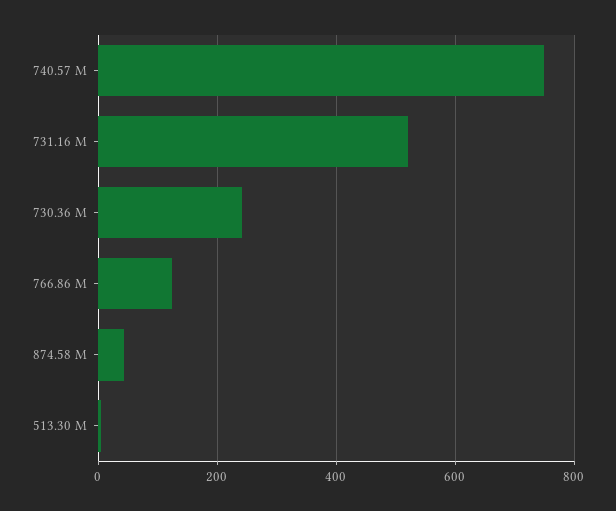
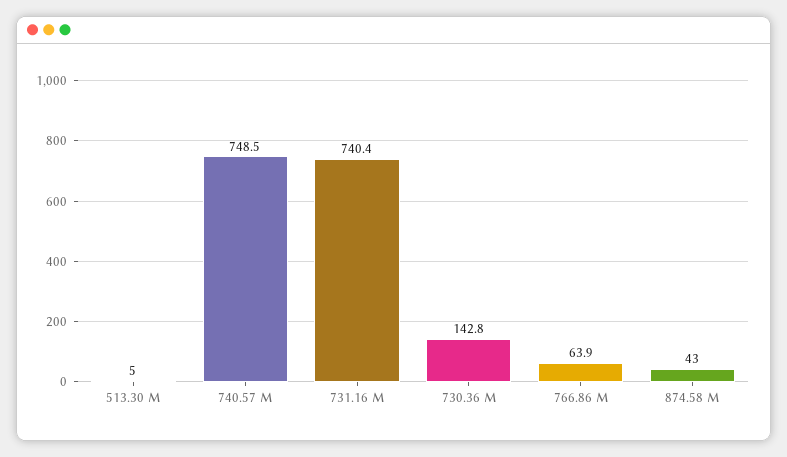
731.16 M: 520 -> 740.4
730.36 M: 240 -> 142.8
766.86 M: 120 -> 63.9

